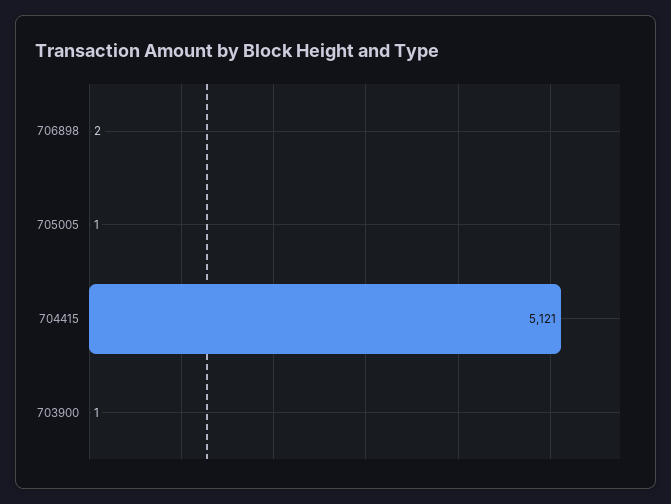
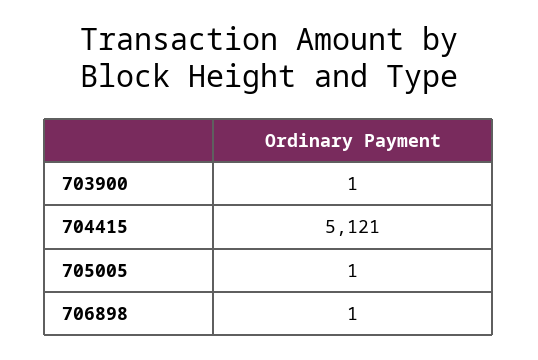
706898: 2 -> 1

